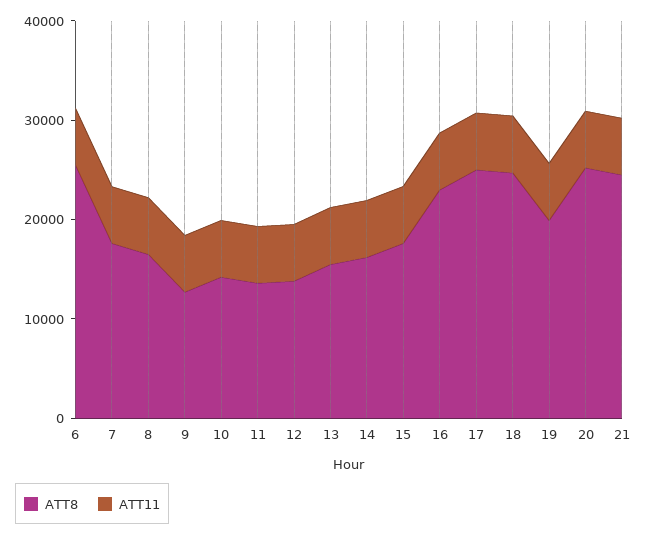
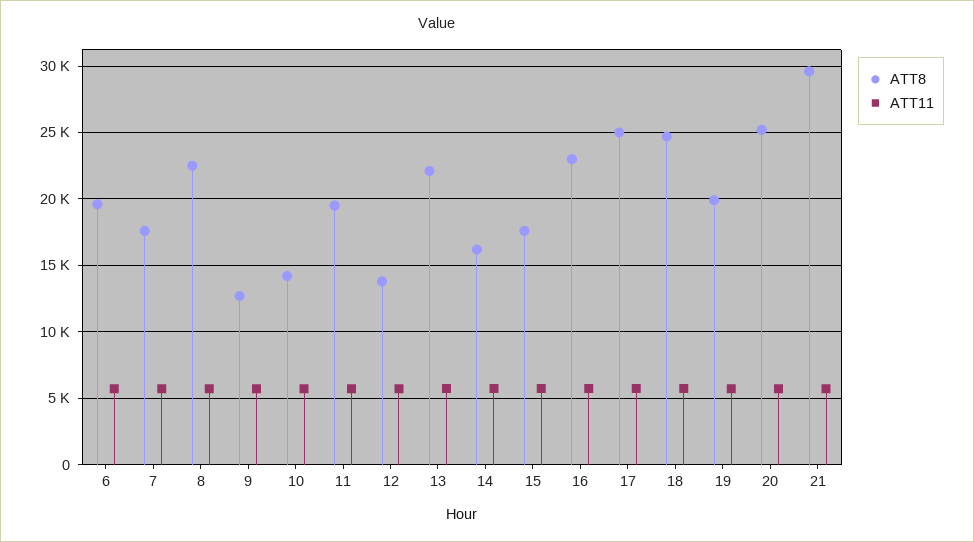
ATT8, 6: 26000 -> 19500
ATT8, 8: 16000 -> 22500
ATT8, 11: 14000 -> 19500
ATT8, 13: 16000 -> 22000
ATT8, 21: 24000 -> 29500

